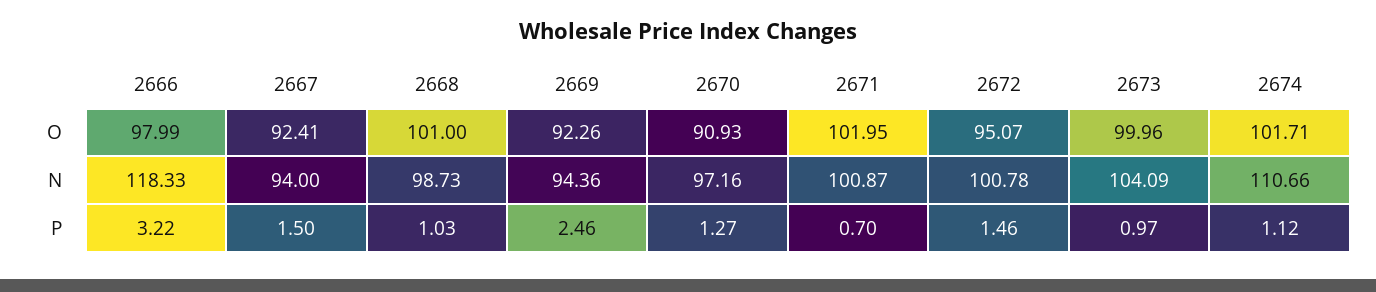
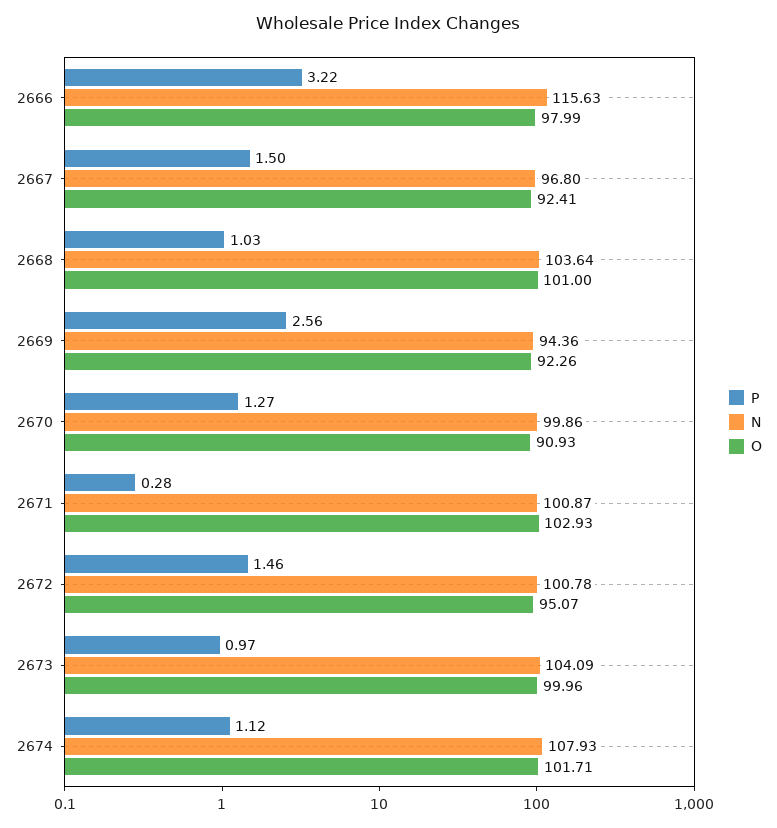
O, 2671: 101.95 -> 102.93
N, 2666: 118.33 -> 115.63
N, 2667: 94 -> 96.8
N, 2668: 98.73 -> 103.64
N, 2670: 97.16 -> 99.86
N, 2674: 110.66 -> 107.93
P, 2669: 2.46 -> 2.56
P, 2671: 0.7 -> 0.28

